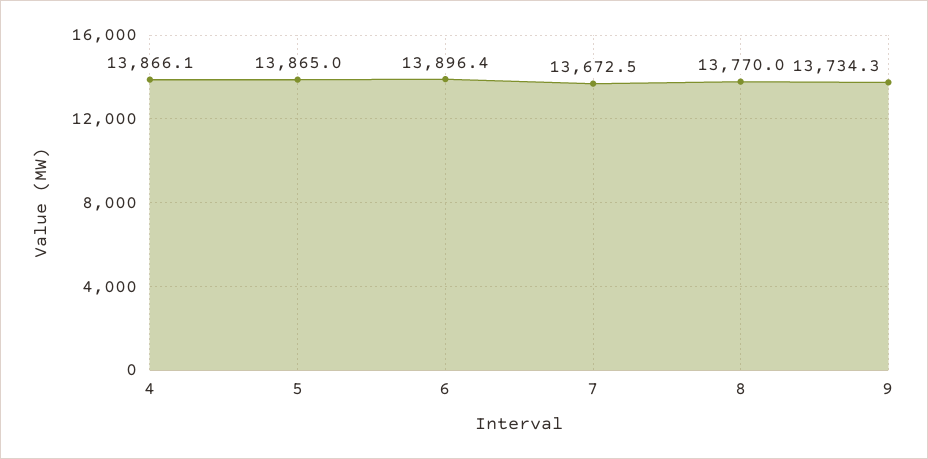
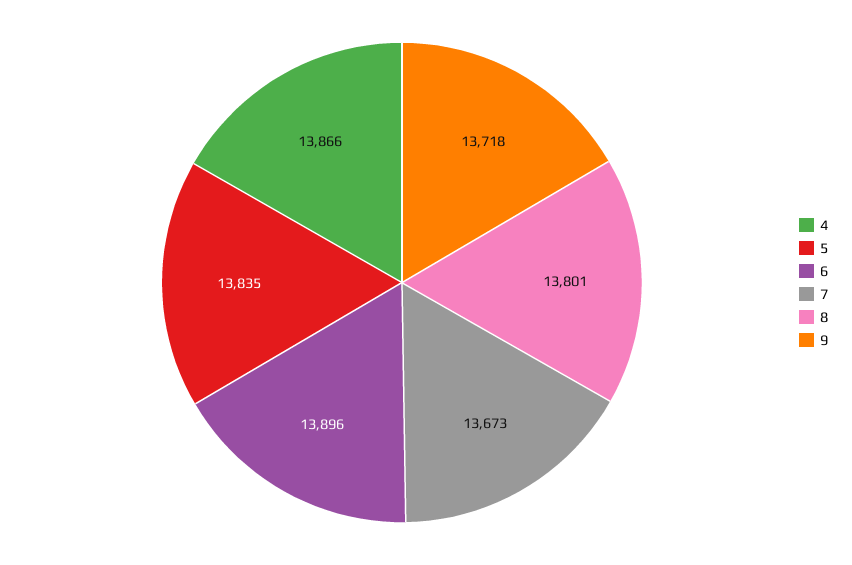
5: 13865 -> 13835
8: 13770 -> 13801
9: 13734.3 -> 13718

